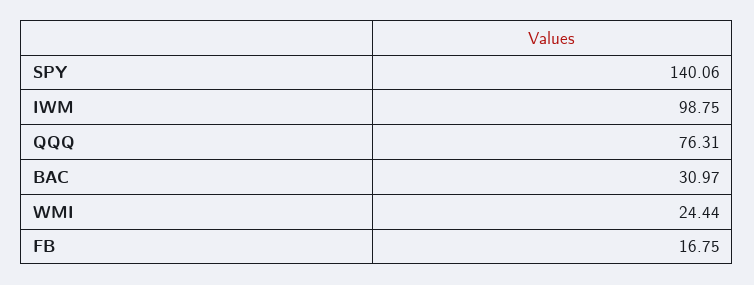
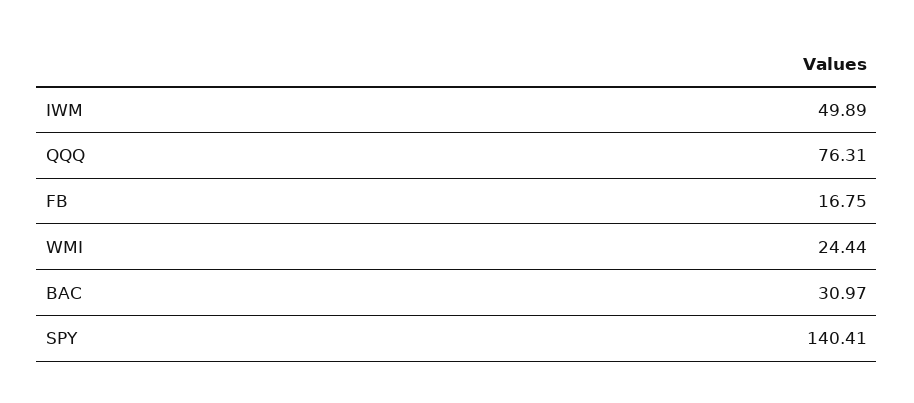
SPY: 140.06 -> 140.41
IWM: 98.75 -> 49.89

